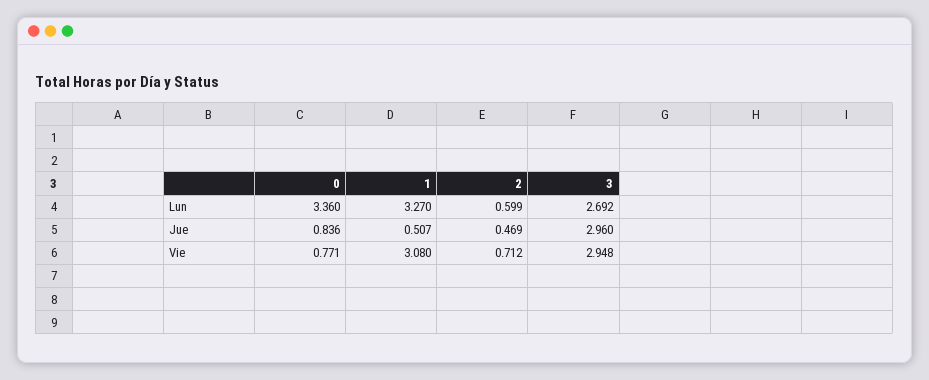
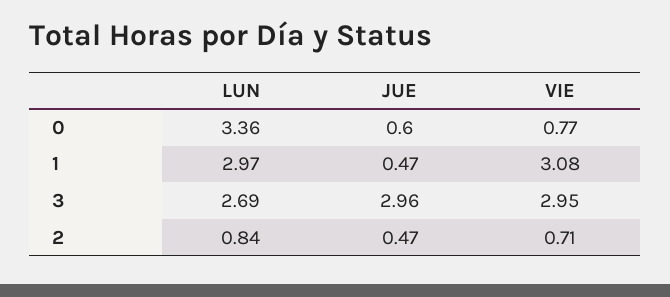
1, Lun: 3.27 -> 2.97
2, Lun: 0.599 -> 0.84
0, Jue: 0.836 -> 0.6
1, Jue: 0.507 -> 0.47

